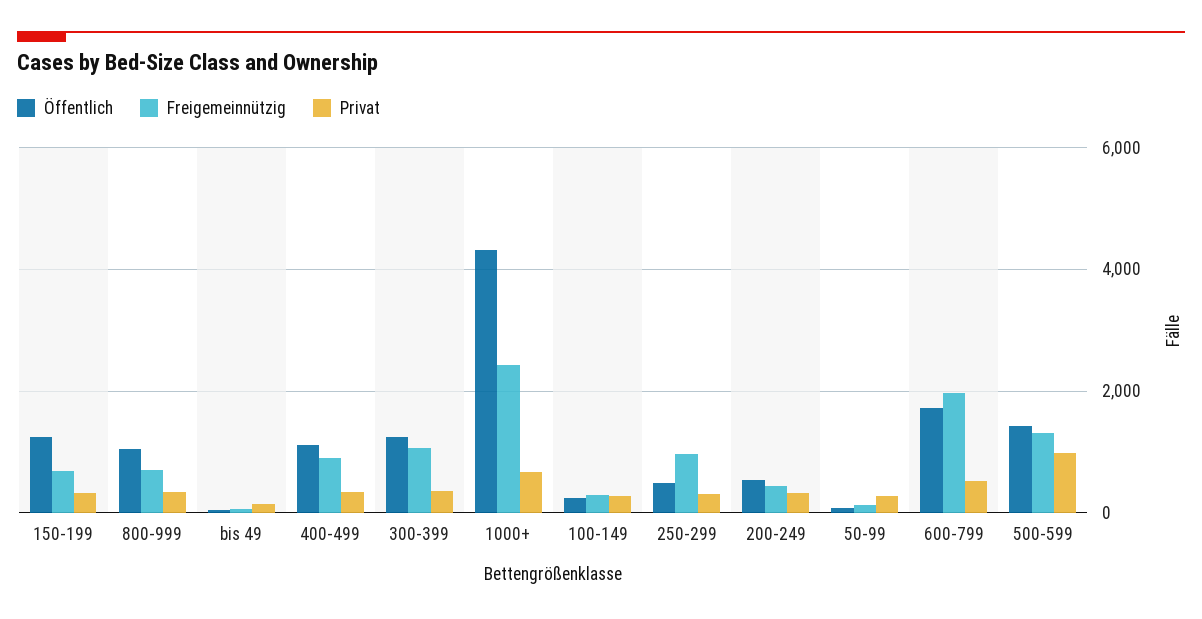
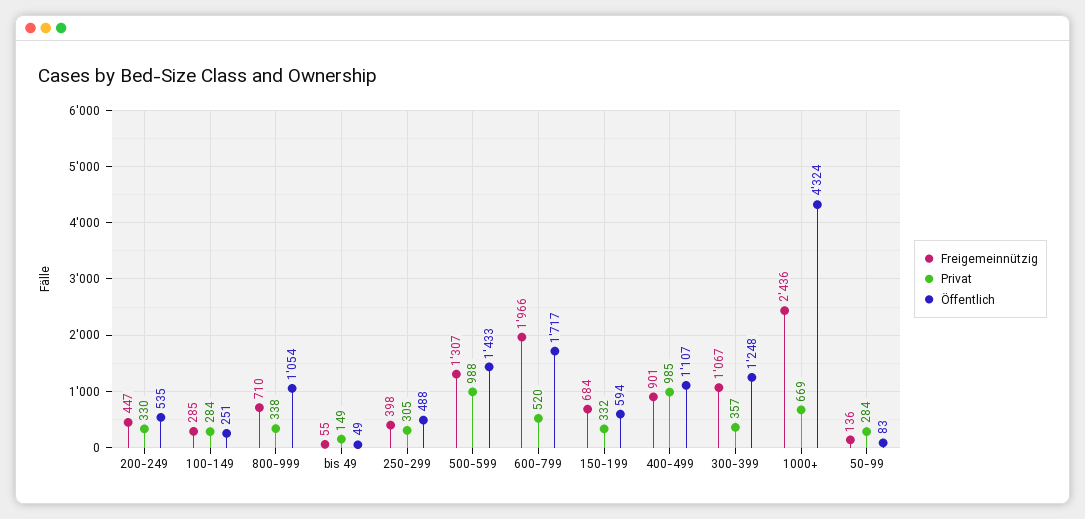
Öffentlich, 150-199: 1200 -> 594
Privat, 400-499: 400 -> 985
Freigemeinnützig, 250-299: 1000 -> 398

